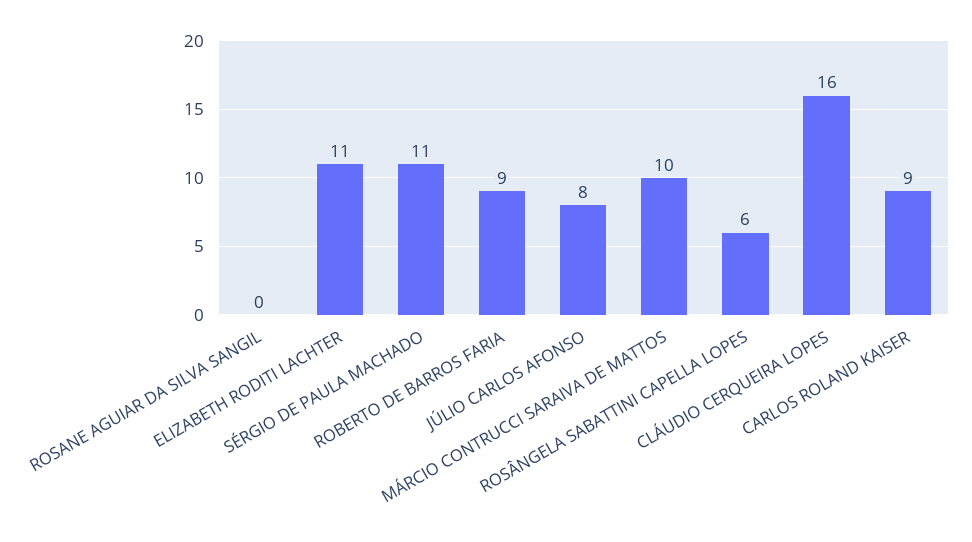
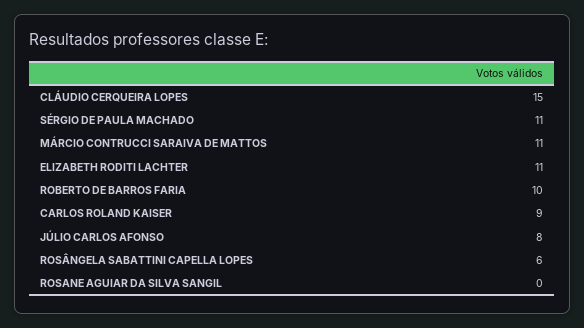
ROBERTO DE BARROS FARIA: 9 -> 10
MÁRCIO CONTRUCCI SARAIVA DE MATTOS: 10 -> 11
CLÁUDIO CERQUEIRA LOPES: 16 -> 15

